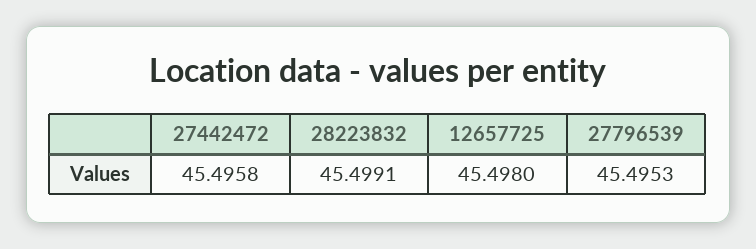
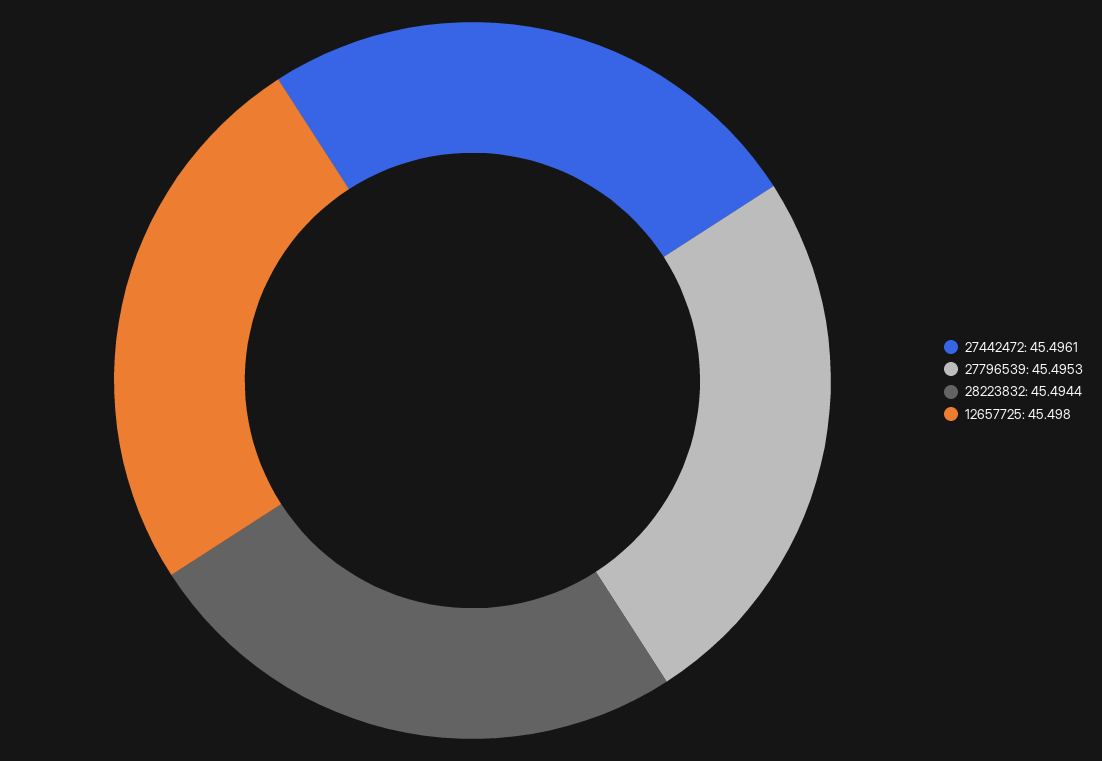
27442472: 45.4958 -> 45.4961
28223832: 45.4991 -> 45.4944

